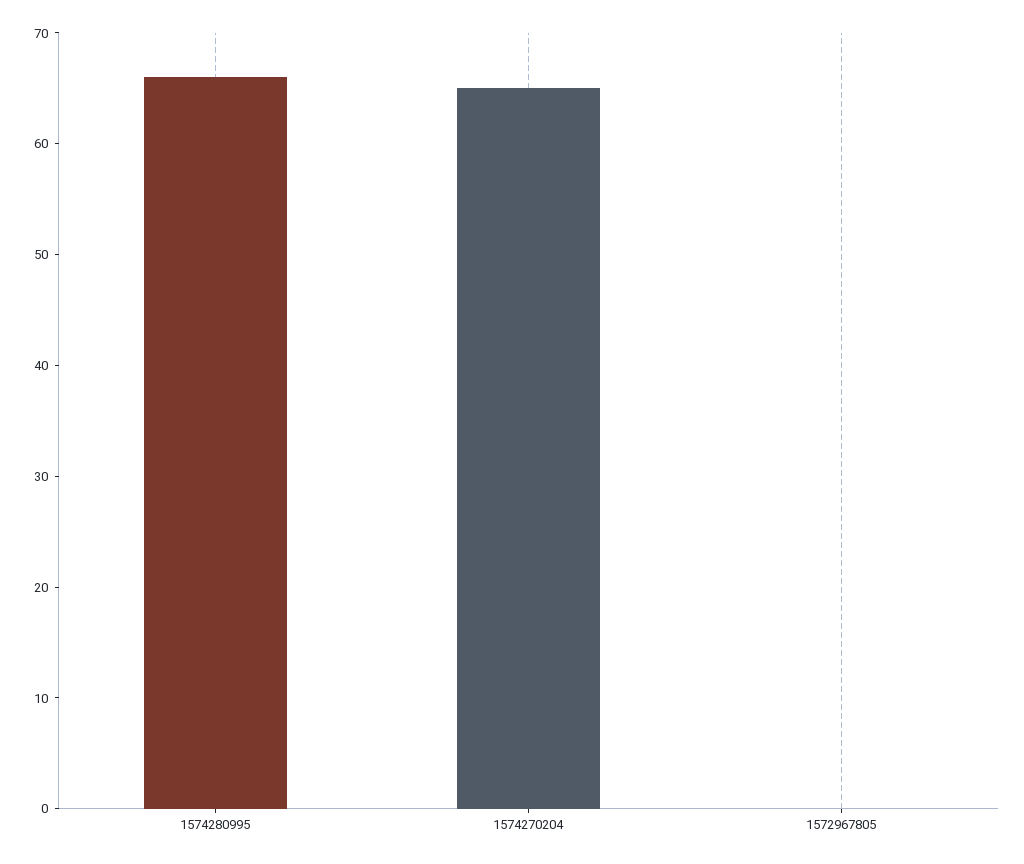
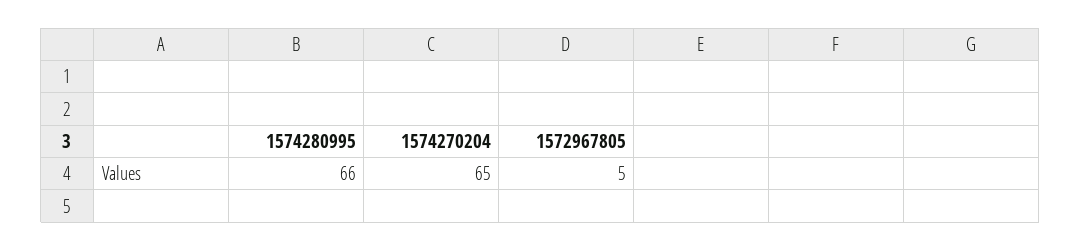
1572967805: 0 -> 5

